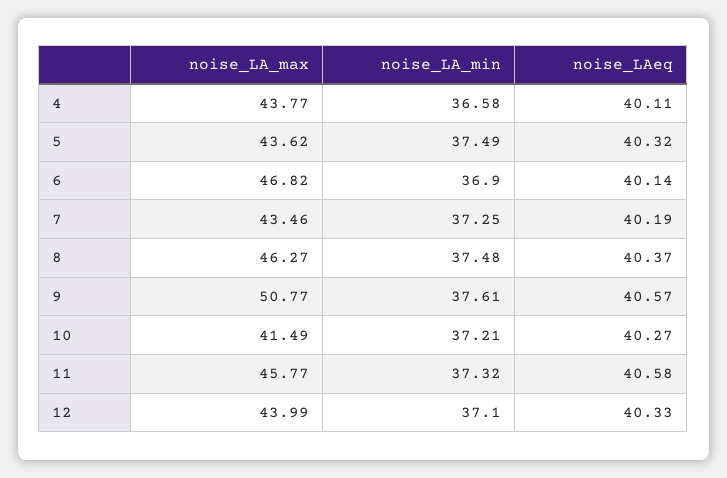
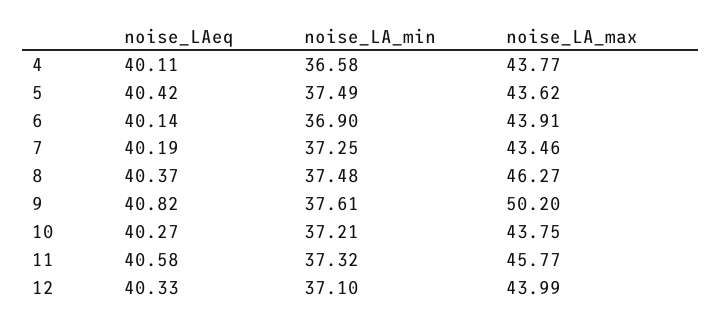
noise_LAeq, 5: 40.32 -> 40.42
noise_LA_max, 6: 46.82 -> 43.91
noise_LA_max, 9: 50.77 -> 50.2
noise_LAeq, 9: 40.57 -> 40.82
noise_LA_max, 10: 41.49 -> 43.75

